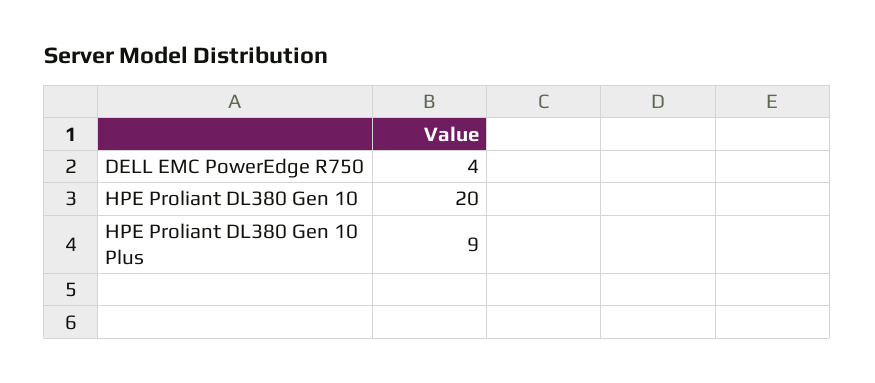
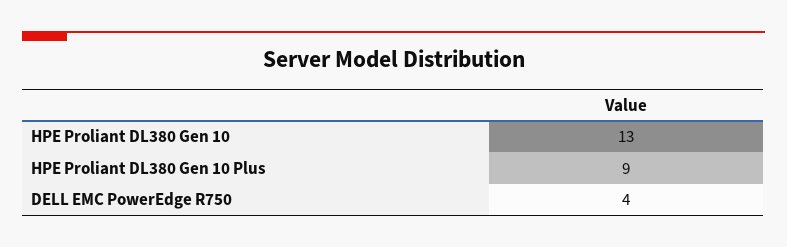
HPE Proliant DL380 Gen 10: 20 -> 13

